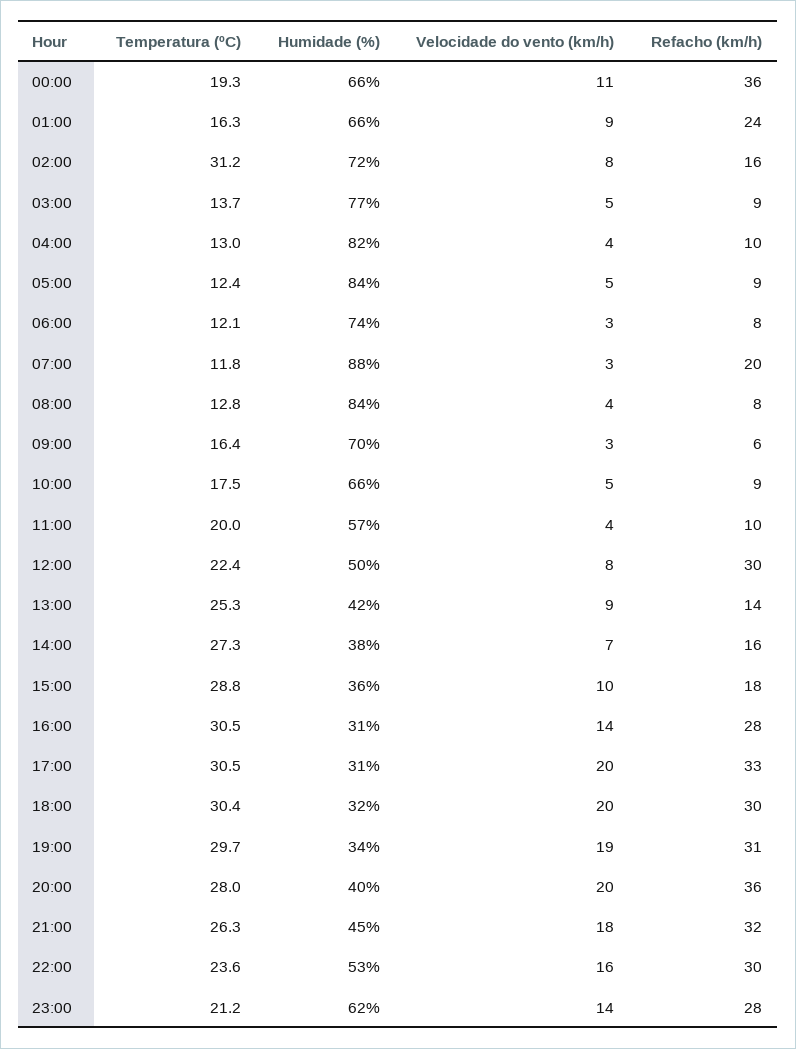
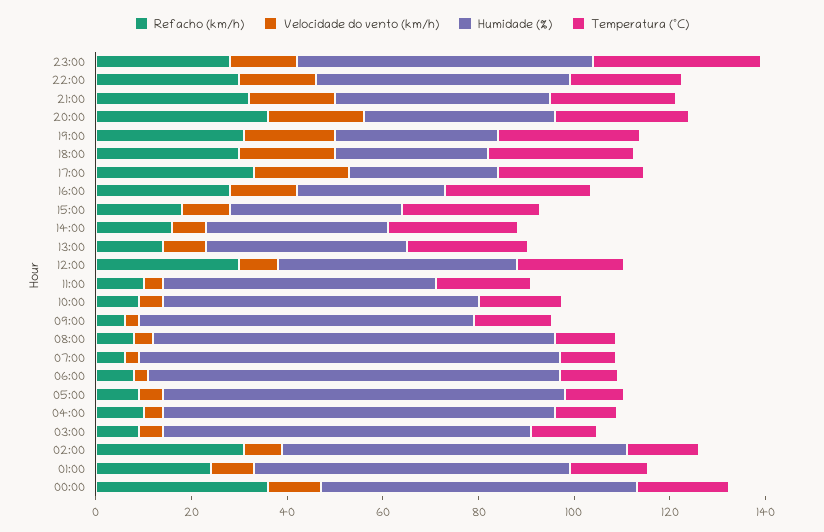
Temperatura (ºC), 02:00: 31.2 -> 15
Refacho (km/h), 02:00: 16 -> 30
Humidade (%), 06:00: 74 -> 85
Refacho (km/h), 07:00: 20 -> 5
Temperatura (ºC), 23:00: 21.2 -> 35

